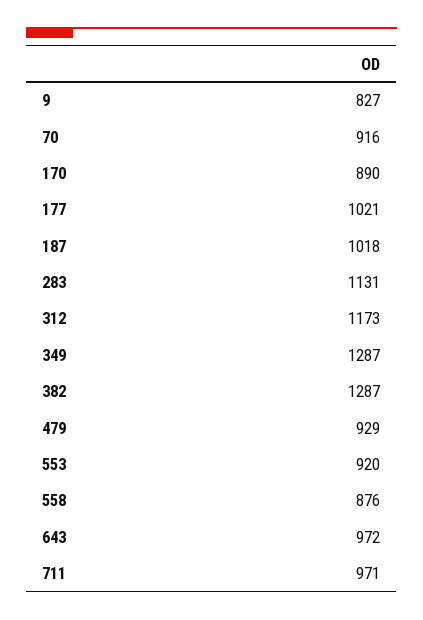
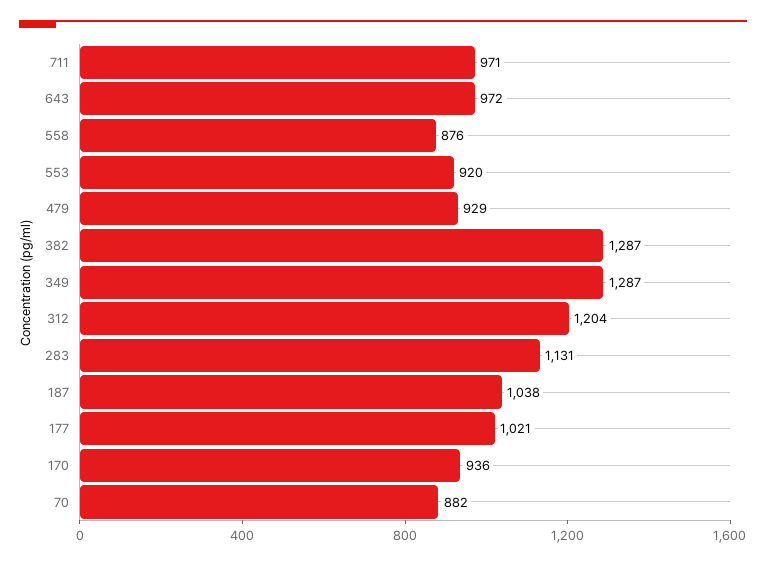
9: 827 -> none
70: 916 -> 882
170: 890 -> 936
187: 1018 -> 1038
312: 1173 -> 1204

